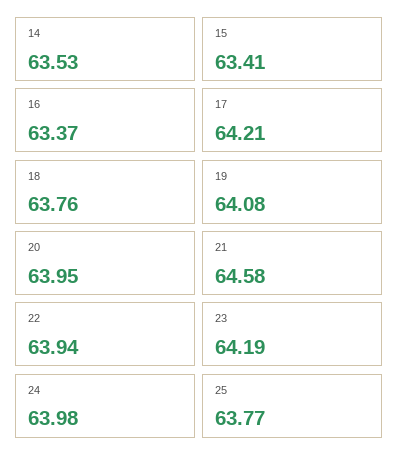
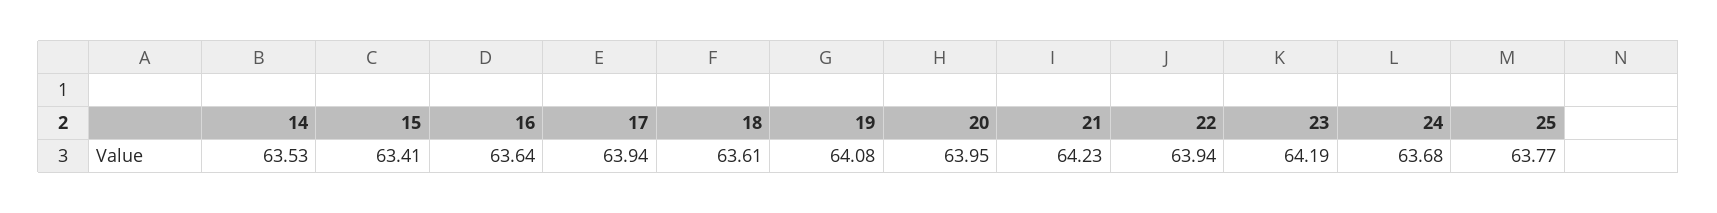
16: 63.37 -> 63.64
17: 64.21 -> 63.94
18: 63.76 -> 63.61
21: 64.58 -> 64.23
24: 63.98 -> 63.68

